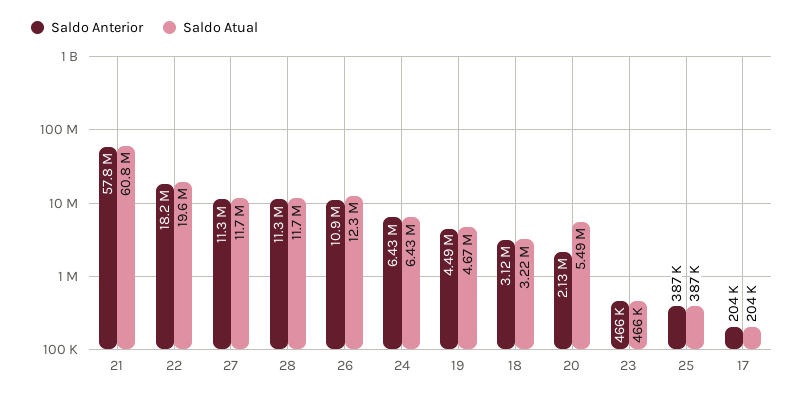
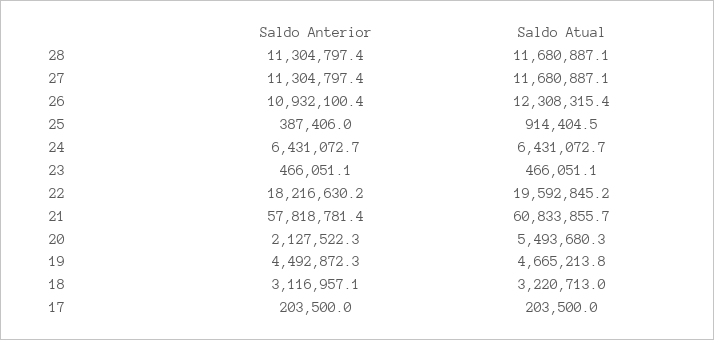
Saldo Atual, 25: 387000 -> 914404.5

